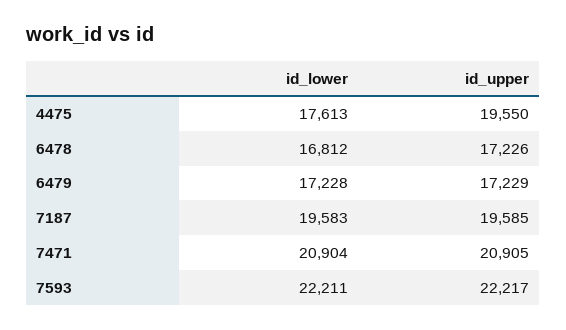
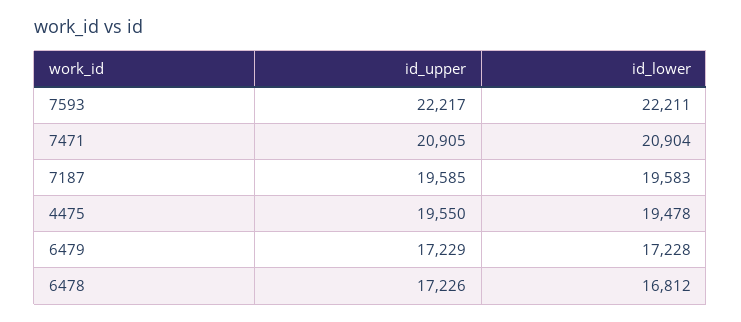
id_lower, 4475: 17613 -> 19478

